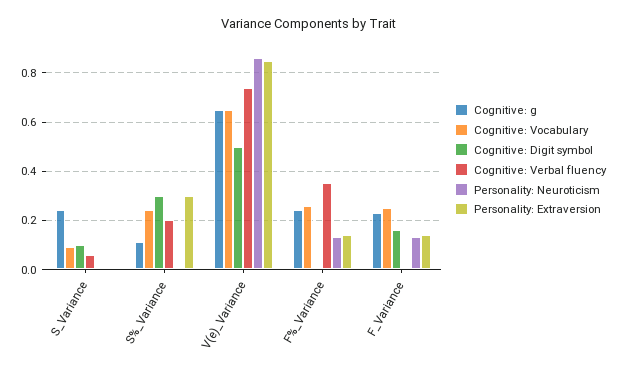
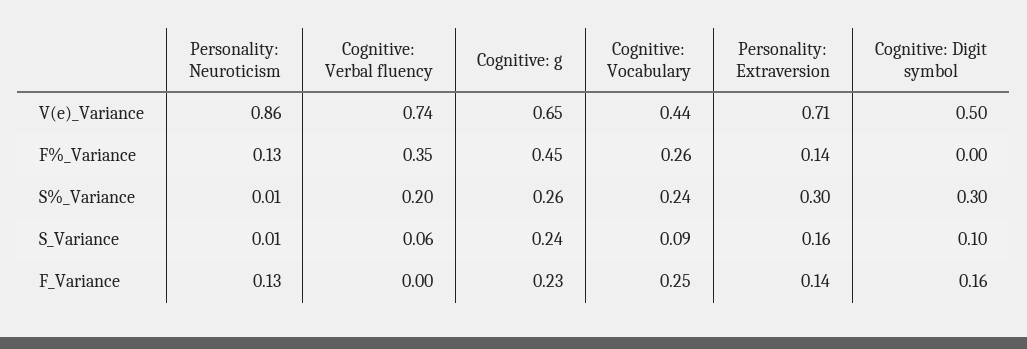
Personality: Extraversion, S_Variance: 0 -> 0.16
Cognitive: g, S%_Variance: 0.1 -> 0.26
Cognitive: Vocabulary, V(e)_Variance: 0.65 -> 0.44
Personality: Extraversion, V(e)_Variance: 0.85 -> 0.71
Cognitive: g, F%_Variance: 0.25 -> 0.45

